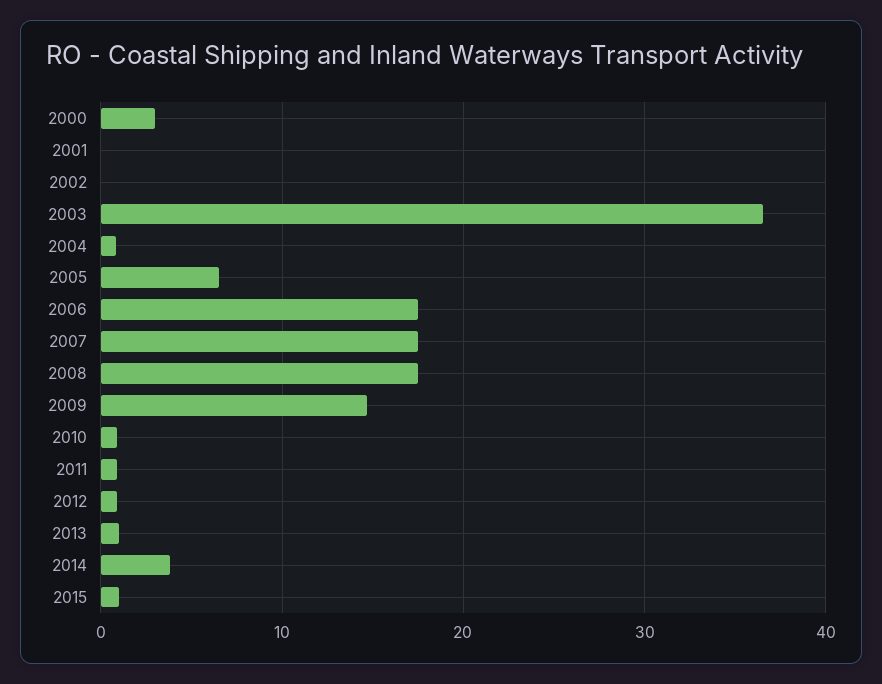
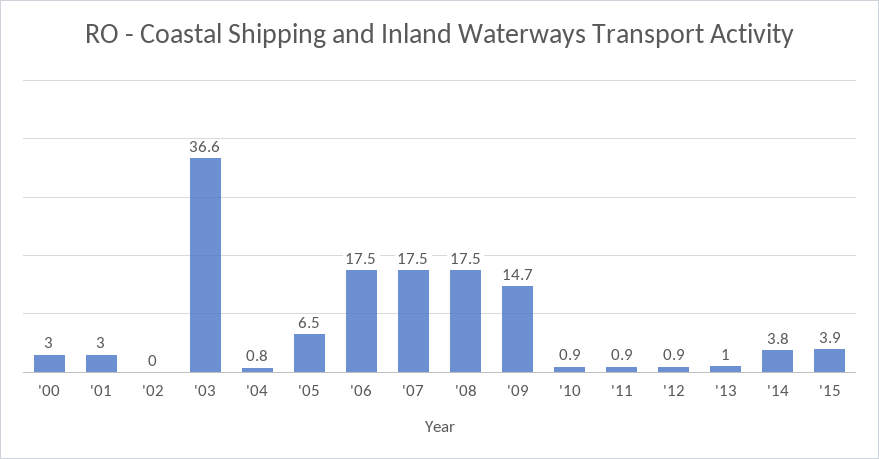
2001: 0 -> 3
2015: 1 -> 3.9

